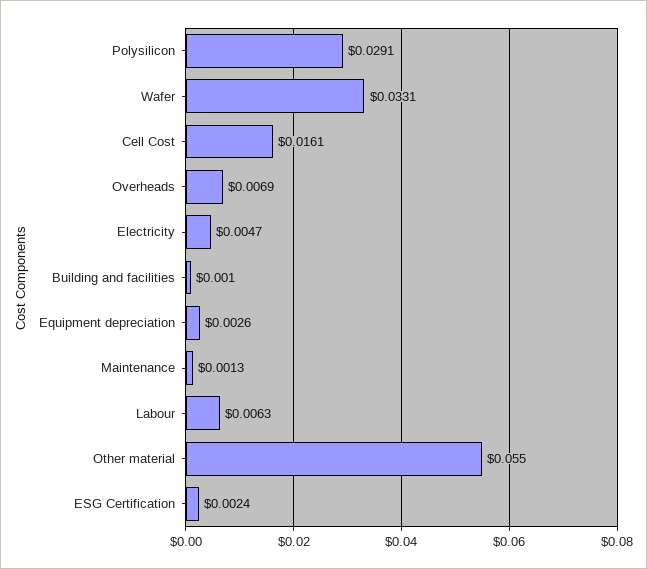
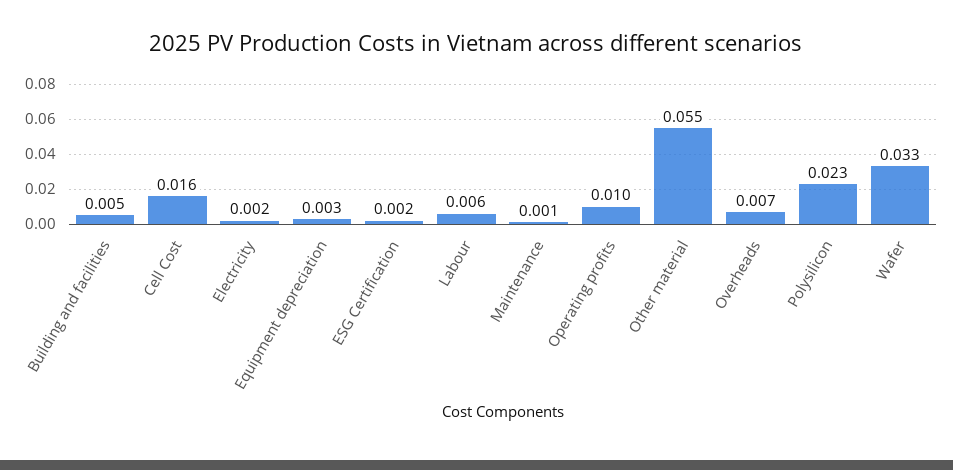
Polysilicon: 0.0291 -> 0.023
Electricity: 0.0047 -> 0.002
Building and facilities: 0.001 -> 0.005
Operating profits: none -> 0.01

